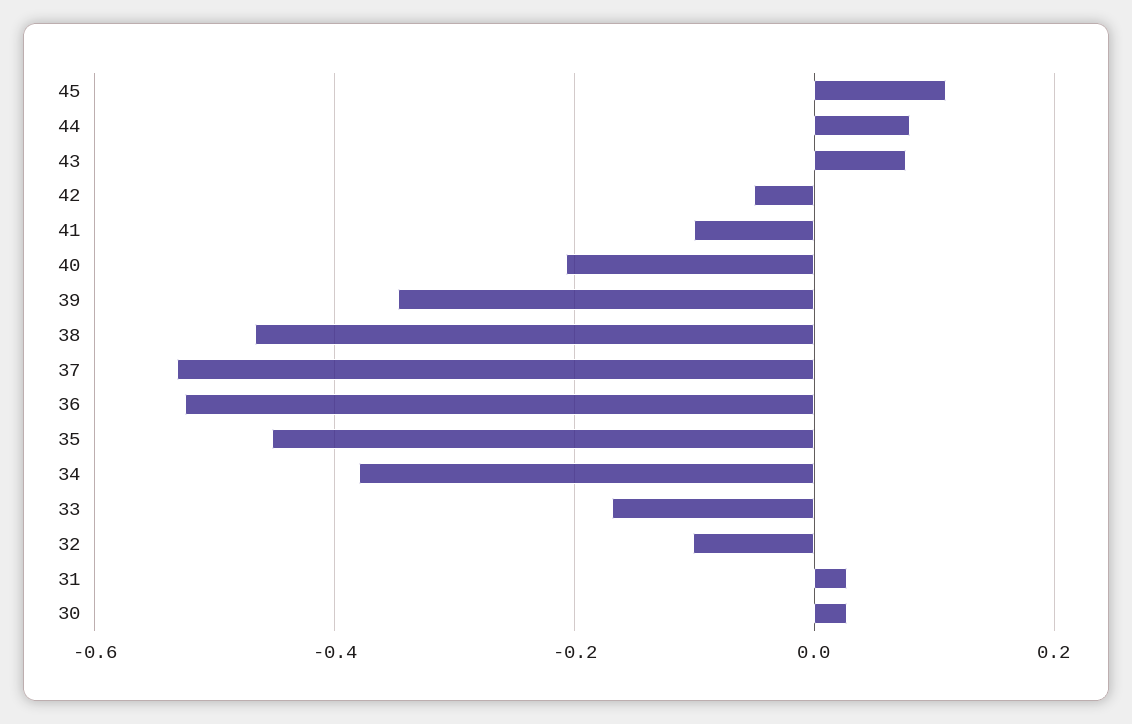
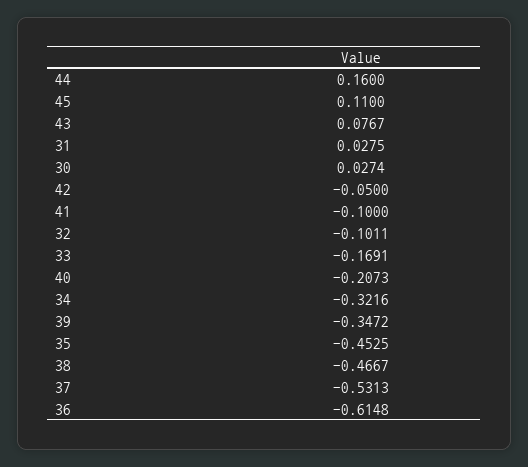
44: 0.08 -> 0.16
36: -0.52 -> -0.6148
34: -0.38 -> -0.3216

